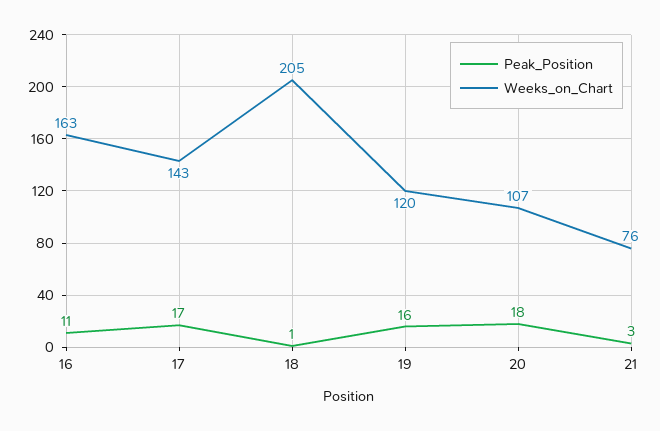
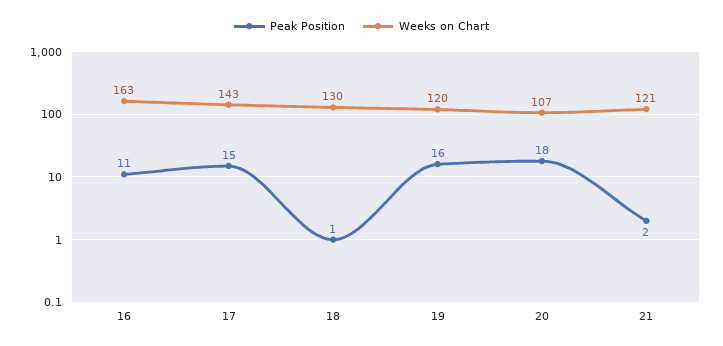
Peak_Position, 17: 17 -> 15
Weeks_on_Chart, 18: 205 -> 130
Peak_Position, 21: 3 -> 2
Weeks_on_Chart, 21: 76 -> 121

